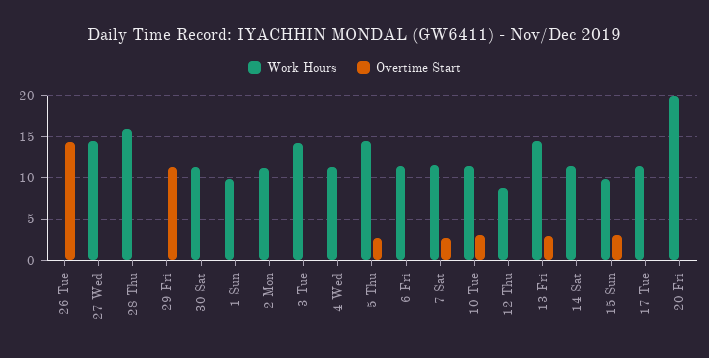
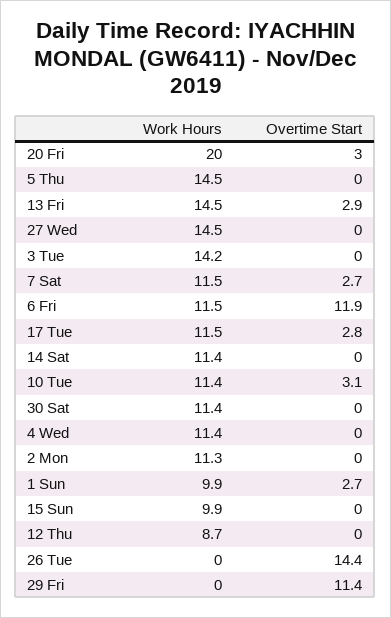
Work Hours, 28 Thu: 16 -> none
Overtime Start, 28 Thu: 0 -> none
Overtime Start, 1 Sun: 0 -> 2.7
Overtime Start, 5 Thu: 3 -> 0
Overtime Start, 6 Fri: 0 -> 11.9
Overtime Start, 15 Sun: 3 -> 0
Overtime Start, 17 Tue: 0 -> 2.8
Overtime Start, 20 Fri: 0 -> 3

